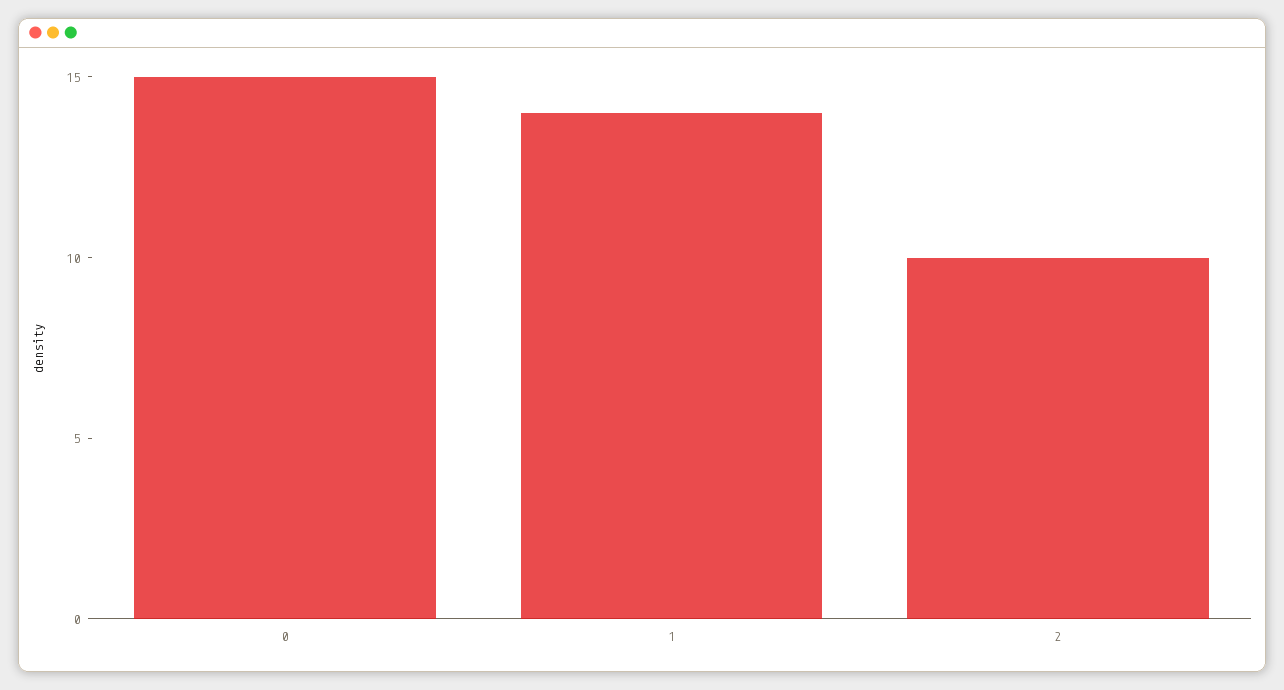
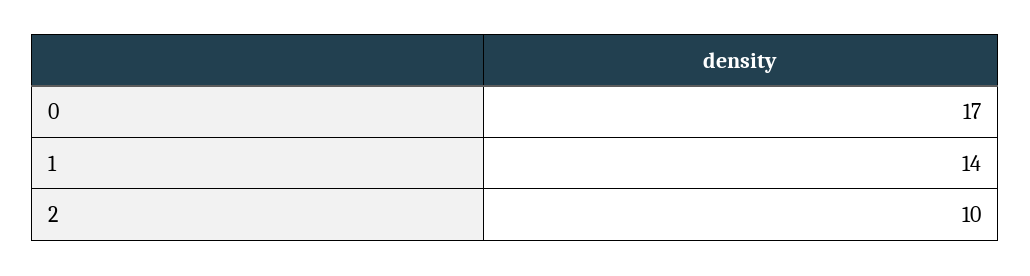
0: 15 -> 17

